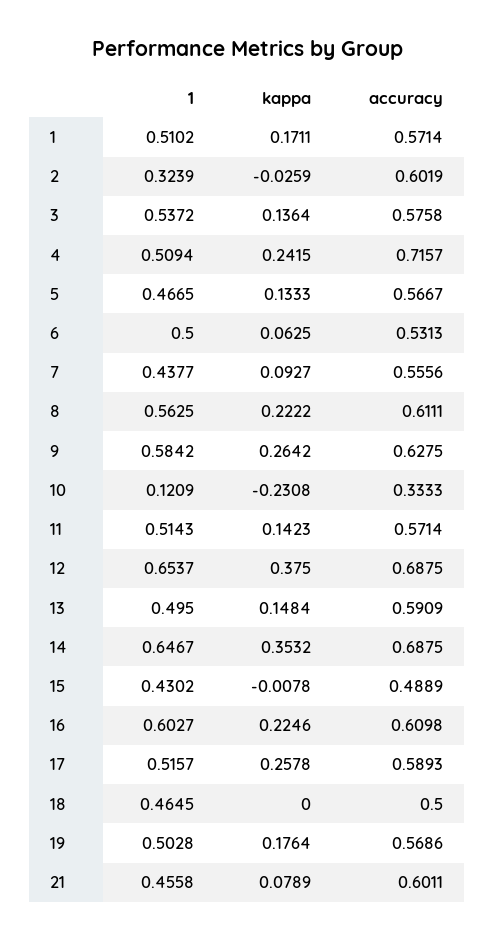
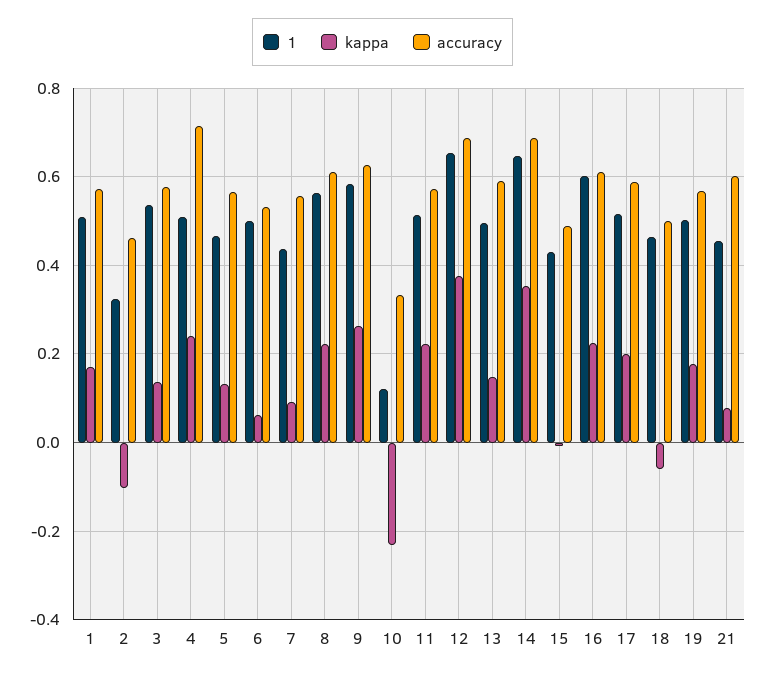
kappa, 2: -0.0259 -> -0.1
accuracy, 2: 0.6019 -> 0.46
kappa, 11: 0.1423 -> 0.22
kappa, 17: 0.2578 -> 0.2
kappa, 18: 0 -> -0.06

